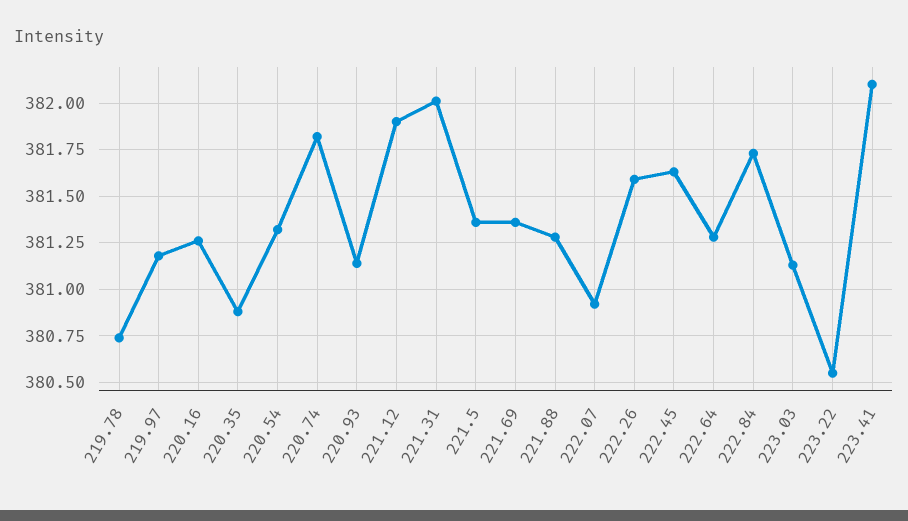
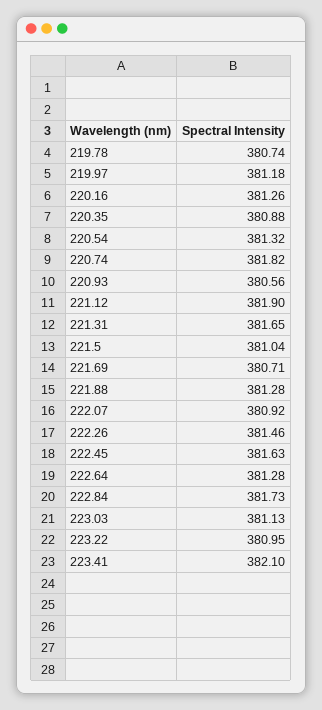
220.93: 381.15 -> 380.56
221.31: 382 -> 381.65
221.5: 381.35 -> 381.04
221.69: 381.35 -> 380.71
222.26: 381.6 -> 381.46
223.22: 380.55 -> 380.95

